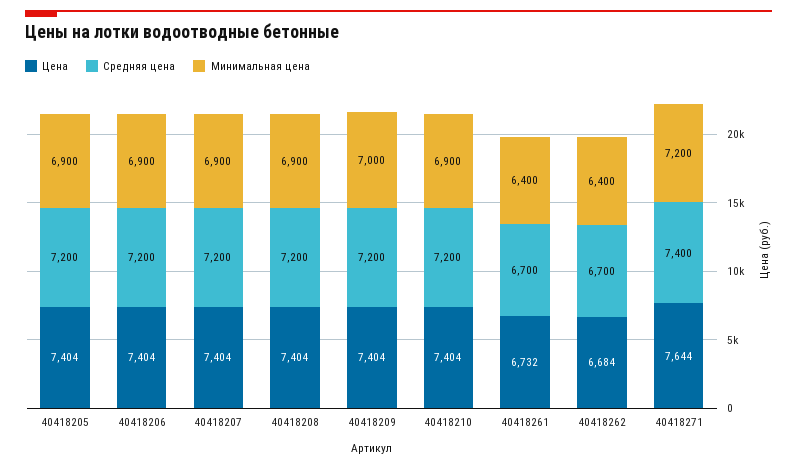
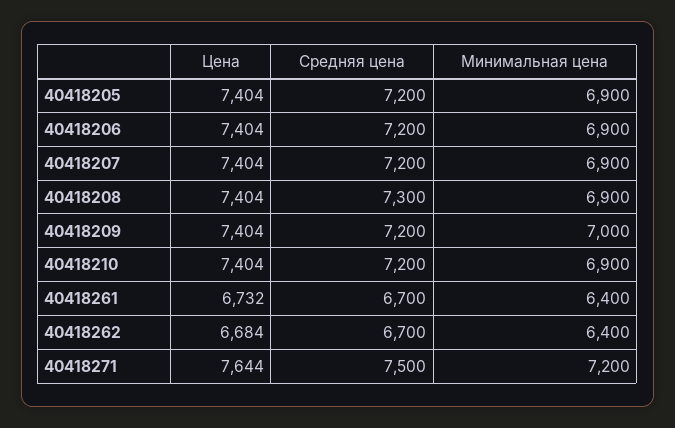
Средняя цена, 40418208: 7200 -> 7300
Средняя цена, 40418271: 7400 -> 7500

